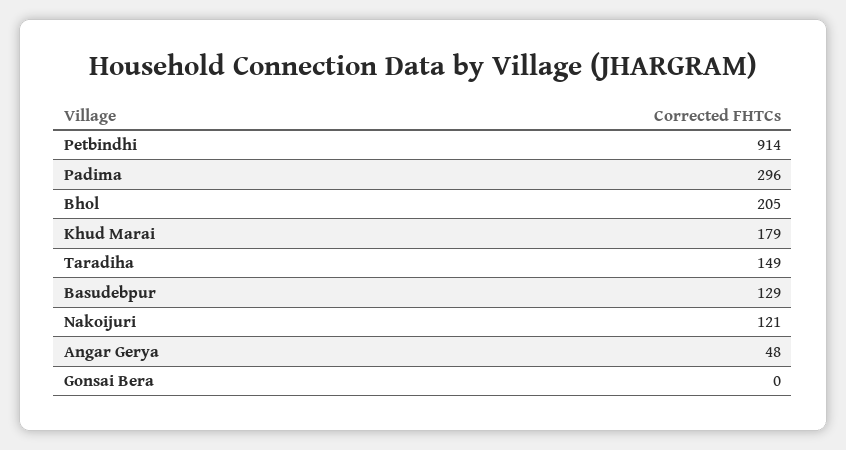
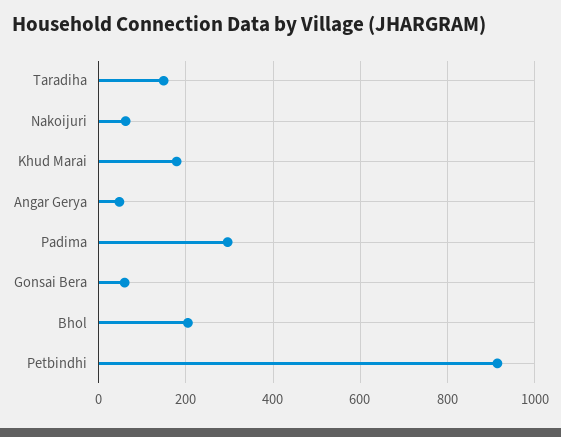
Basudebpur: 129 -> none
Nakoijuri: 121 -> 60
Gonsai Bera: 0 -> 60

